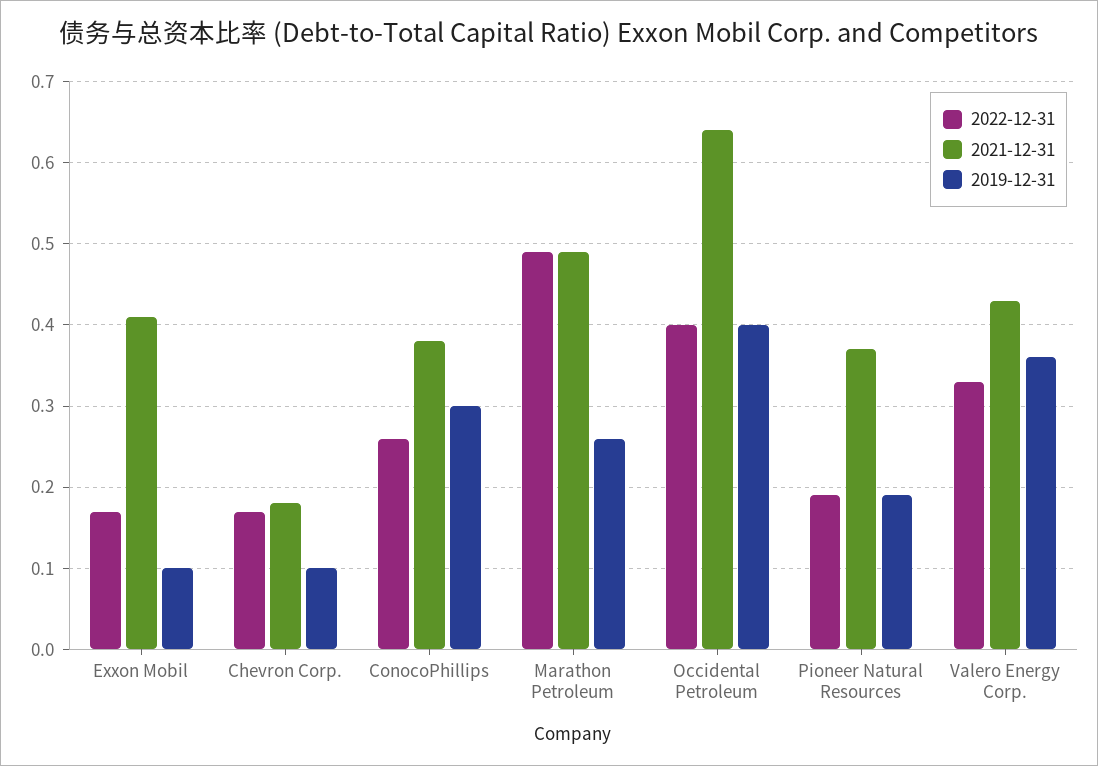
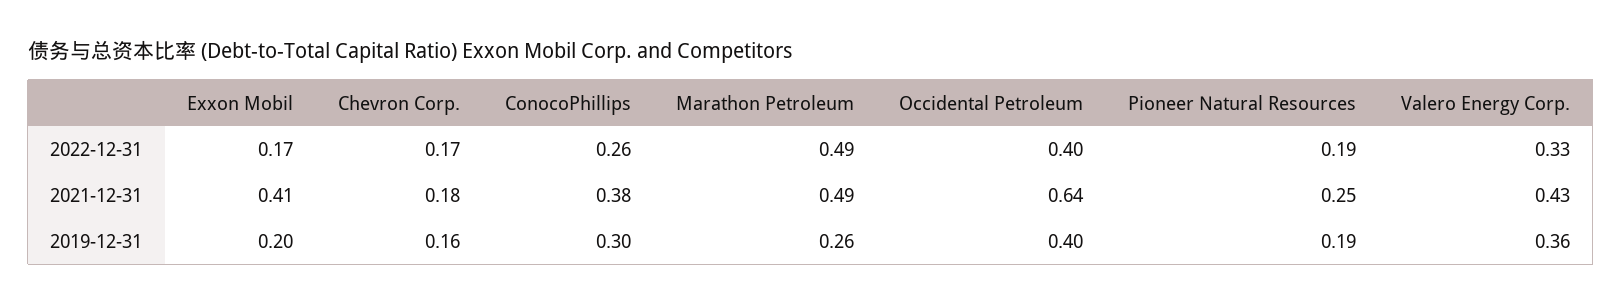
2019-12-31, Exxon Mobil: 0.1 -> 0.2
2019-12-31, Chevron Corp.: 0.1 -> 0.16
2021-12-31, Pioneer Natural Resources: 0.37 -> 0.25

